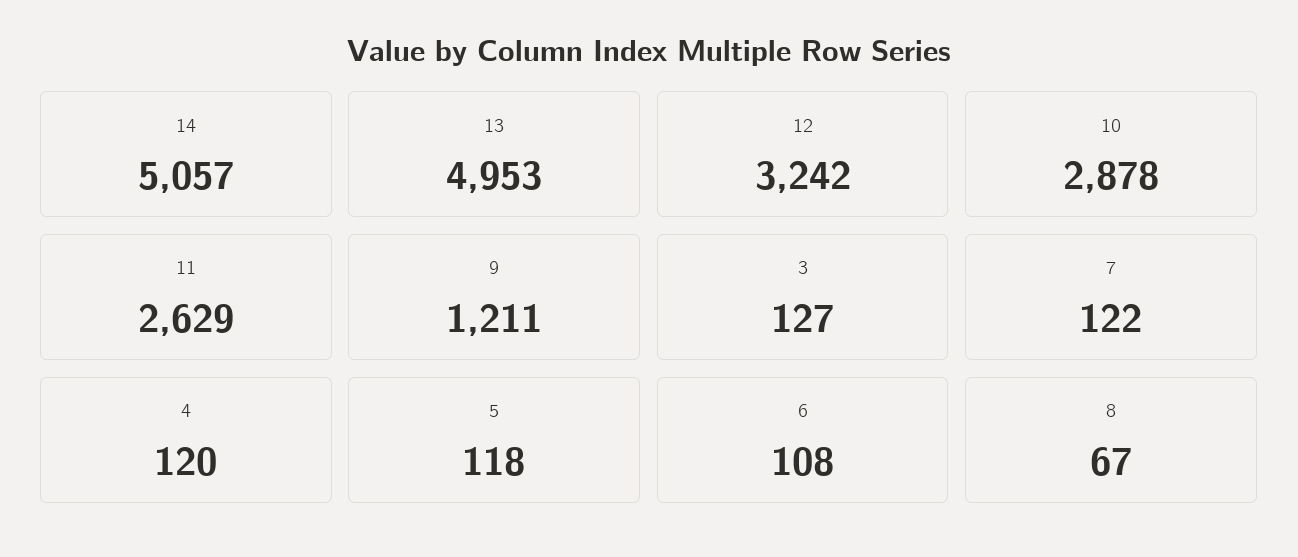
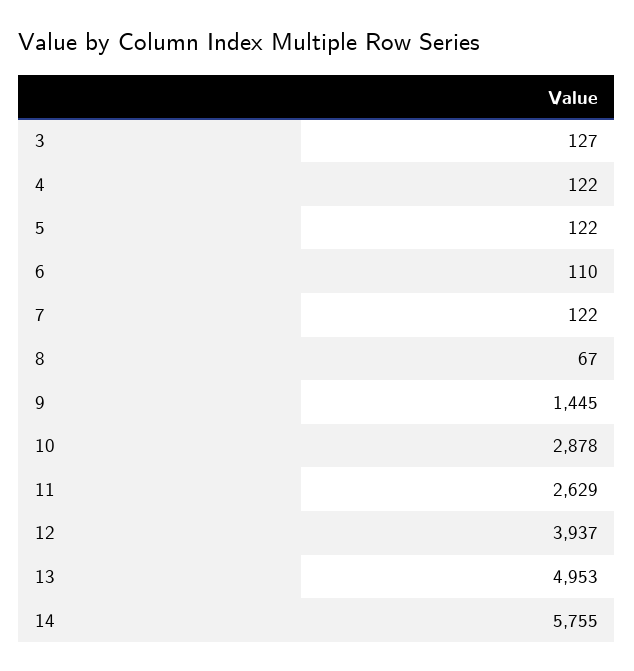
14: 5057 -> 5755
12: 3242 -> 3937
9: 1211 -> 1445
4: 120 -> 122
5: 118 -> 122
6: 108 -> 110

